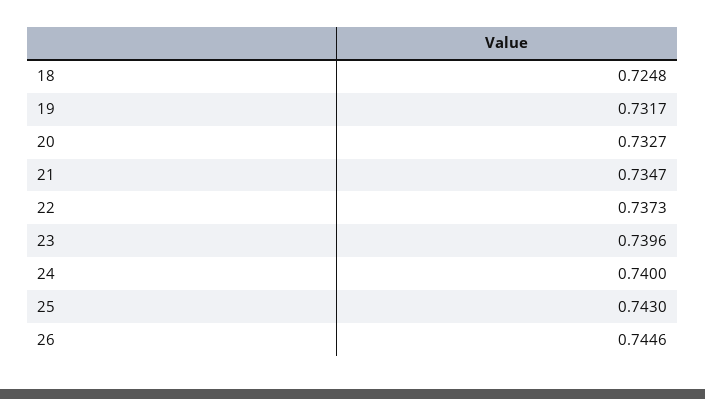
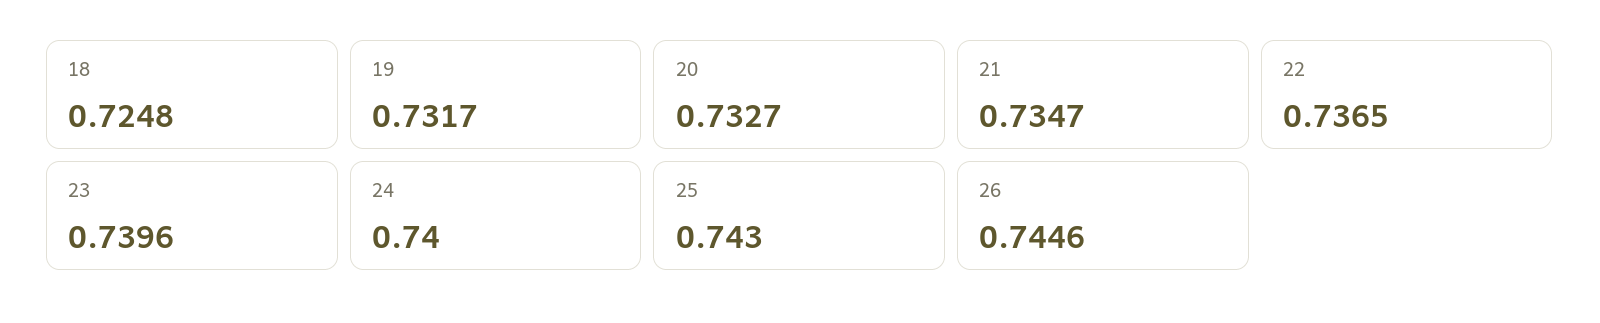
22: 0.7373 -> 0.7365

